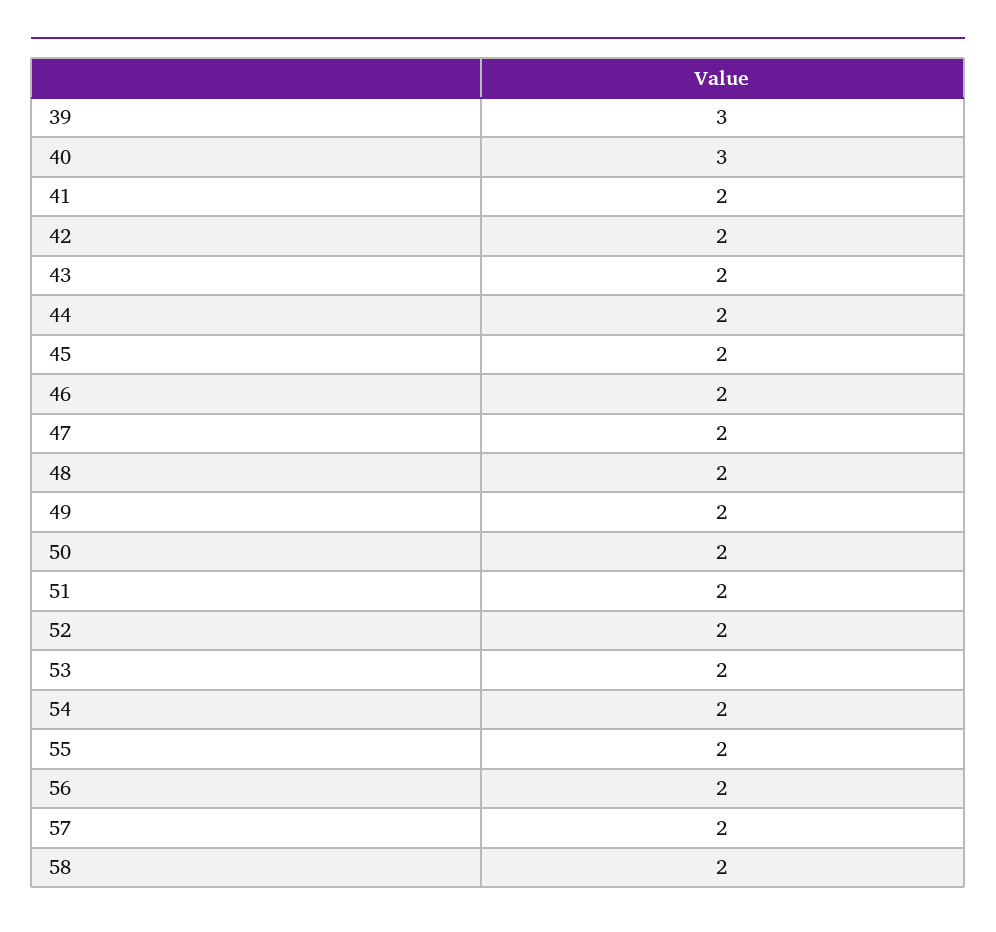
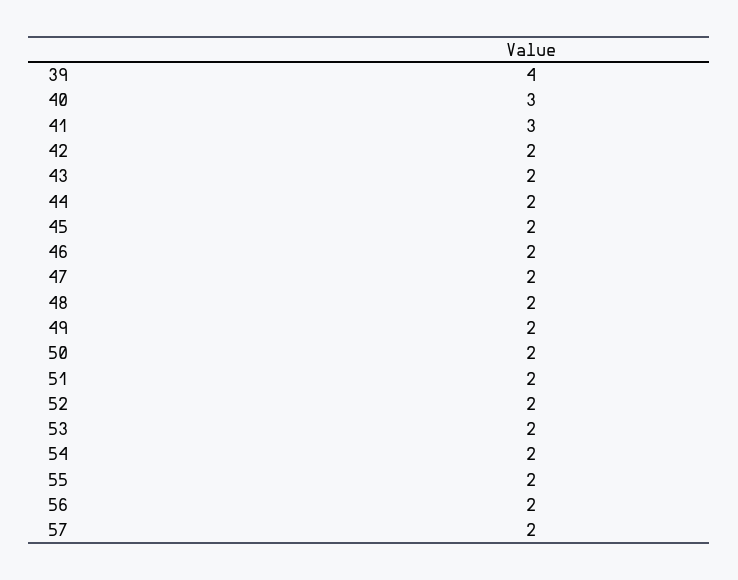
39: 3 -> 4
41: 2 -> 3
58: 2 -> none

